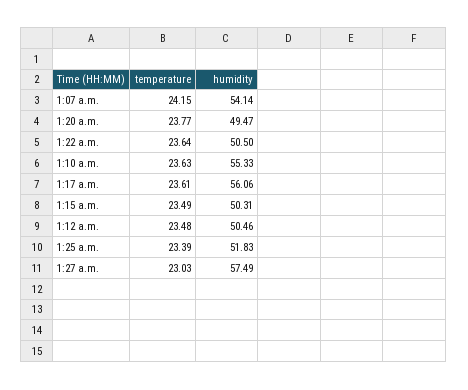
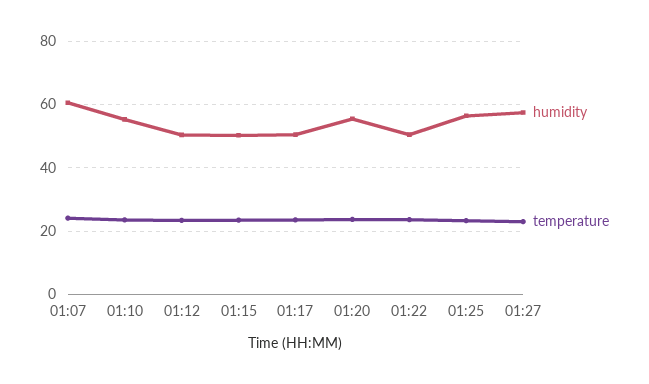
humidity, 1:07 a.m.: 54.14 -> 60
humidity, 1:20 a.m.: 49.47 -> 56
humidity, 1:17 a.m.: 56.06 -> 50
humidity, 1:25 a.m.: 51.83 -> 56

